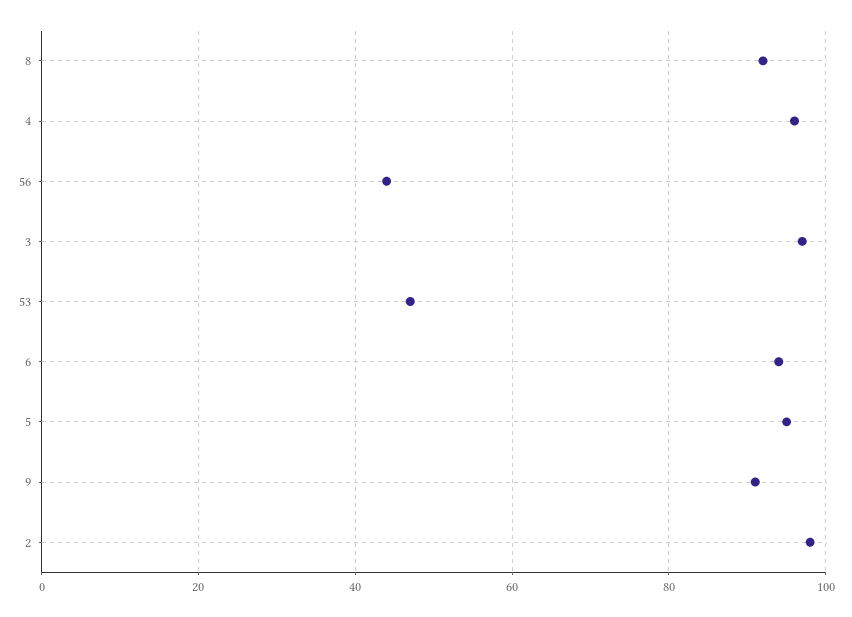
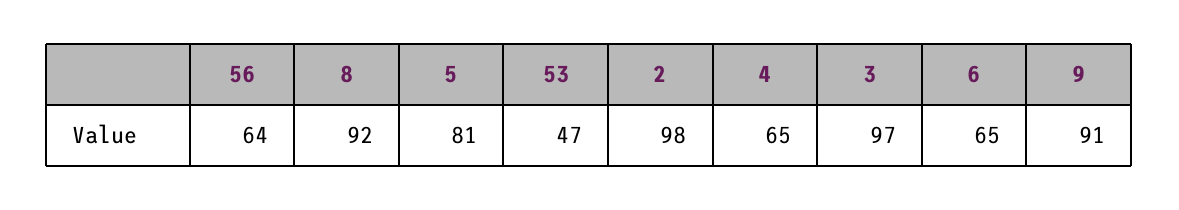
4: 95 -> 65
56: 45 -> 64
6: 95 -> 65
5: 95 -> 81

